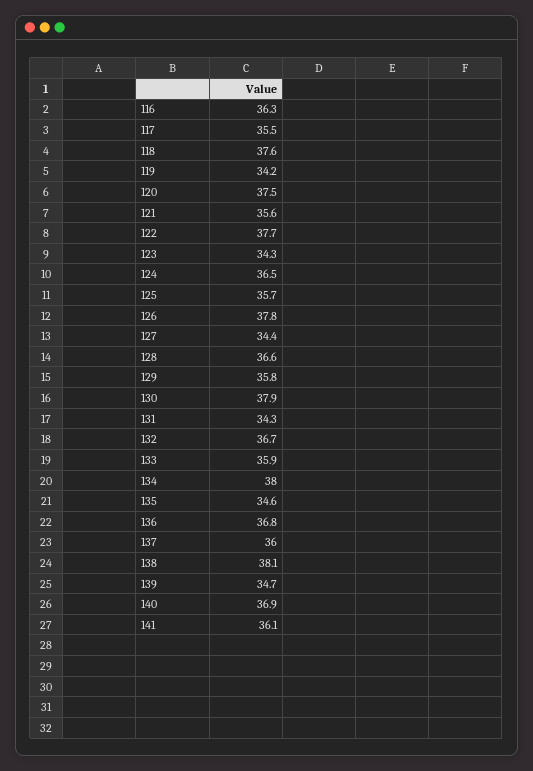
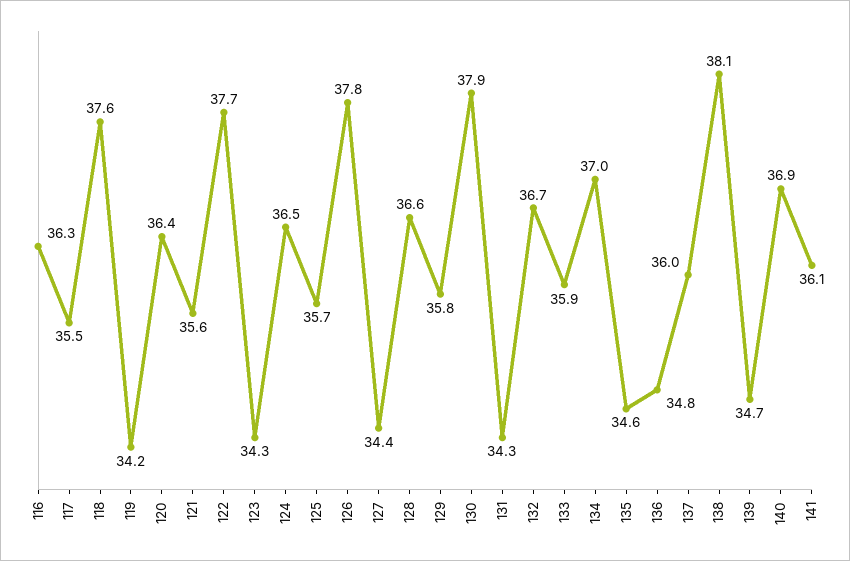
120: 37.5 -> 36.4
134: 38 -> 37
136: 36.8 -> 34.8

